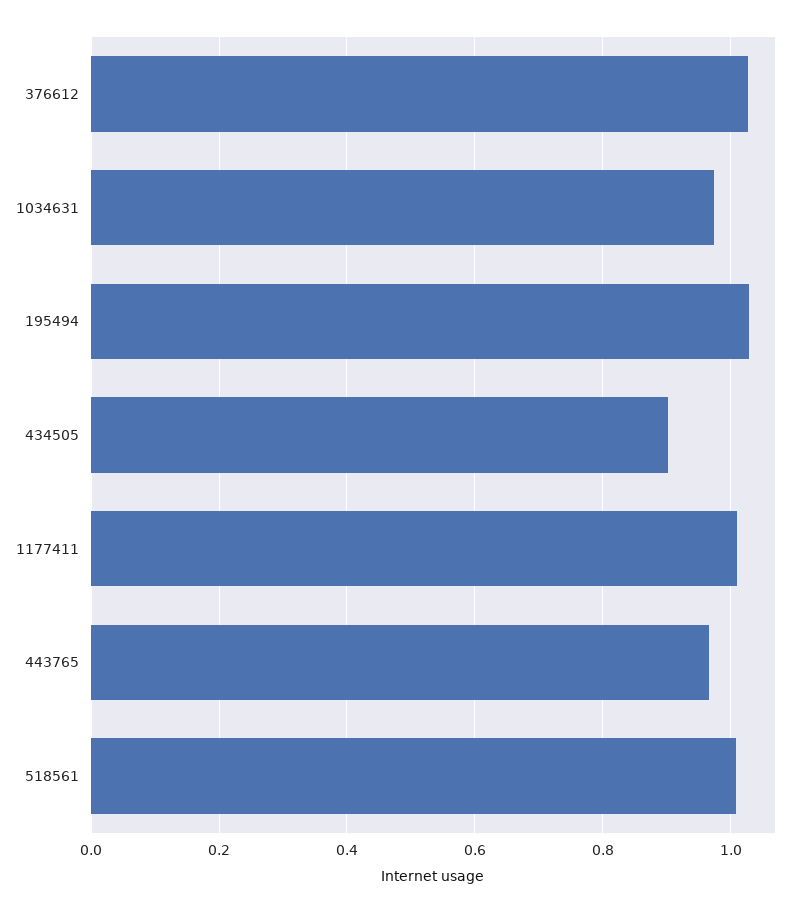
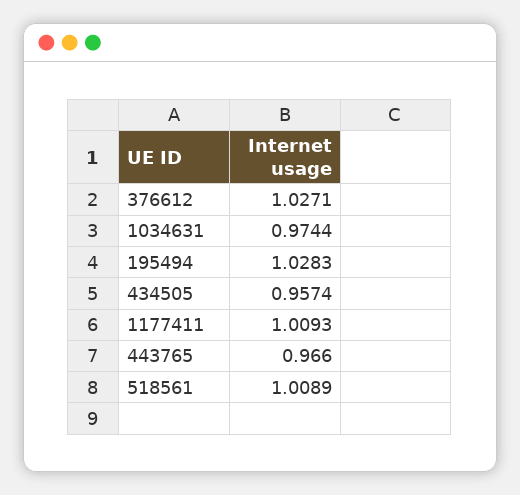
434505: 0.9 -> 0.9574

